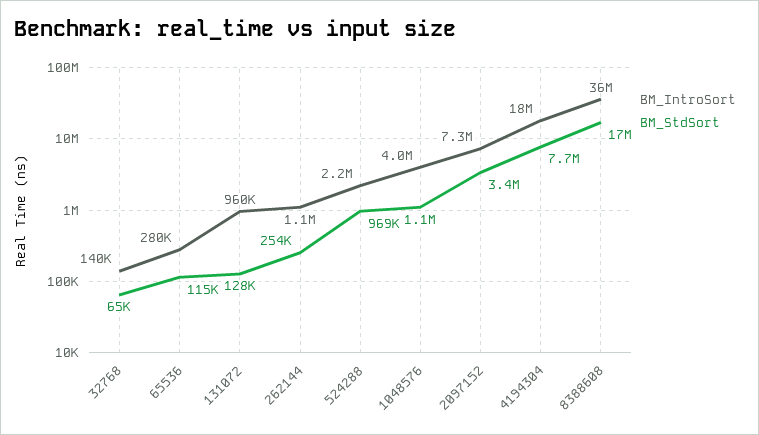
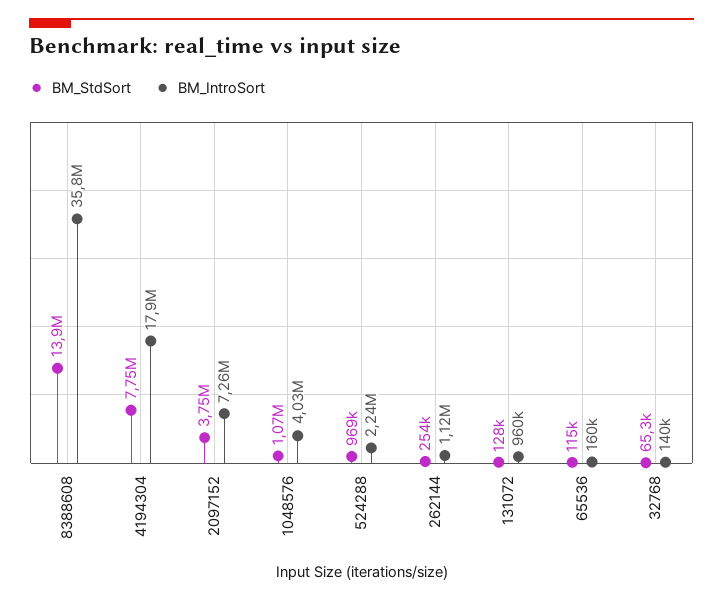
BM_IntroSort, 65536: 280000 -> 160000
BM_StdSort, 2097152: 3400000 -> 3750000
BM_StdSort, 8388608: 17000000 -> 13900000

